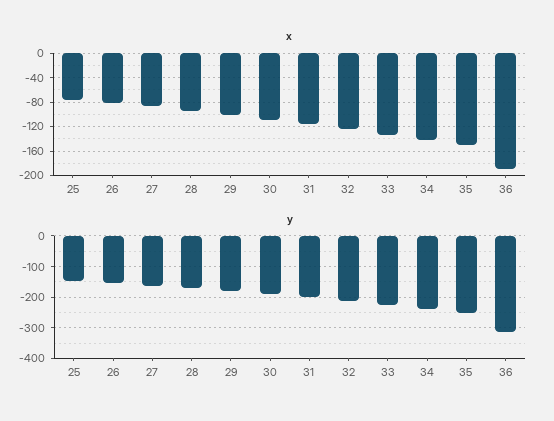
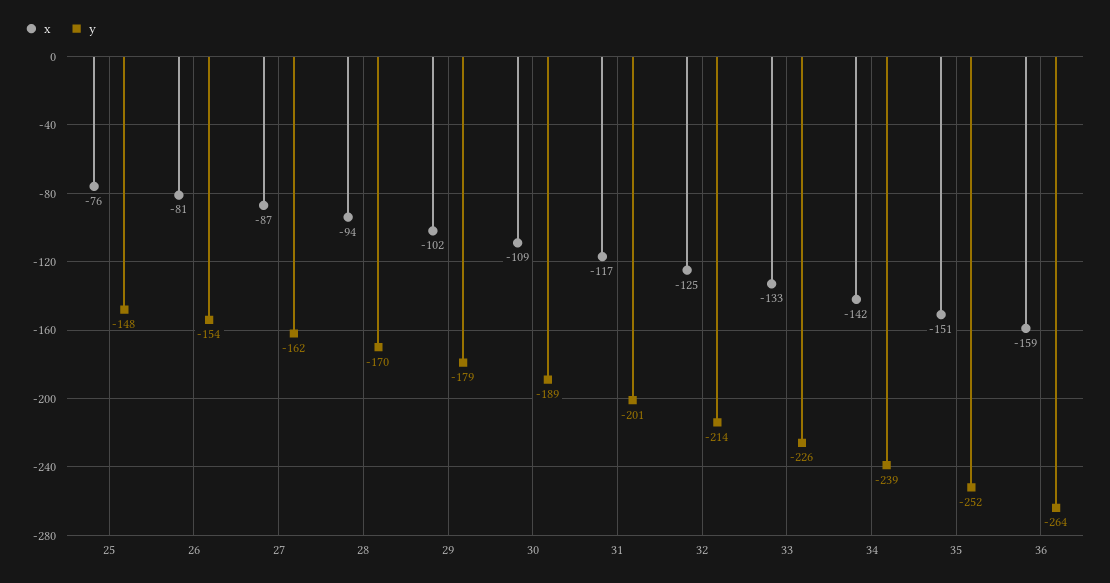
x, 36: -190 -> -159
y, 36: -320 -> -264

